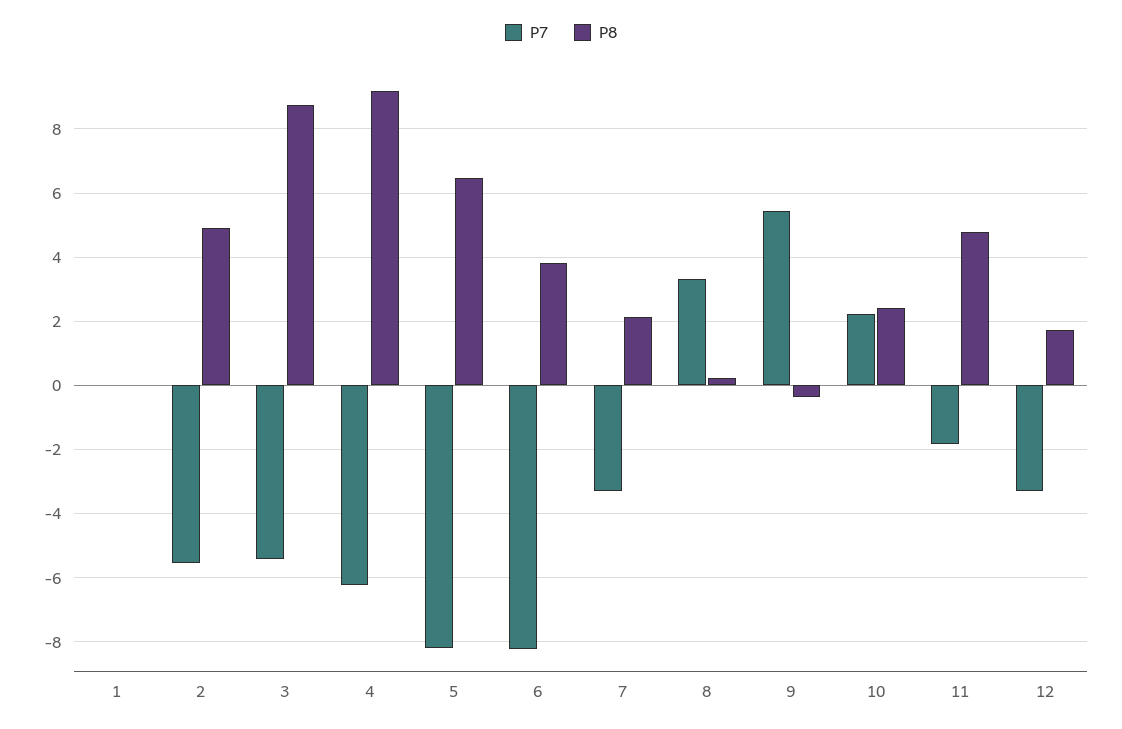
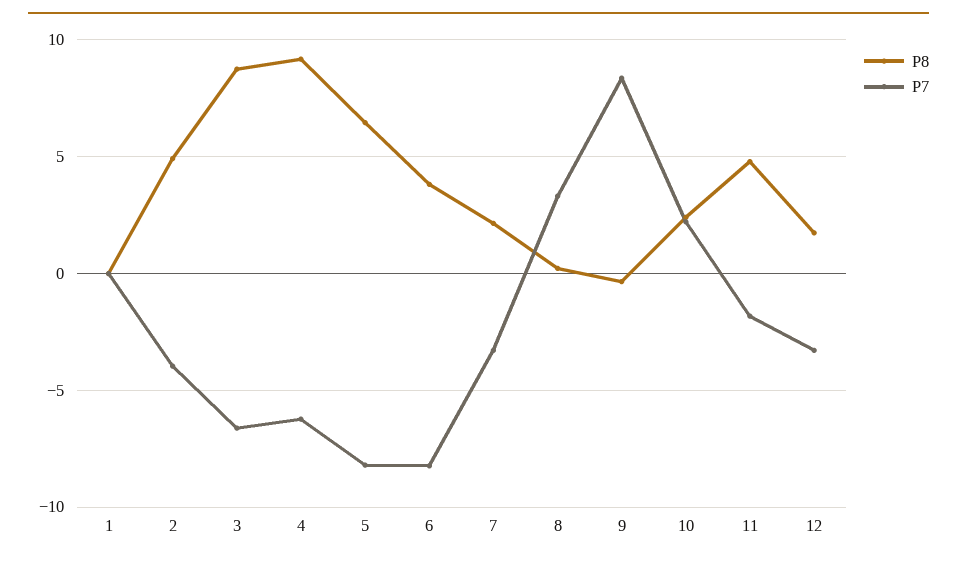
P7, 2: -5.6 -> -4
P7, 3: -5.4 -> -6.5
P7, 9: 5.4 -> 8.5

